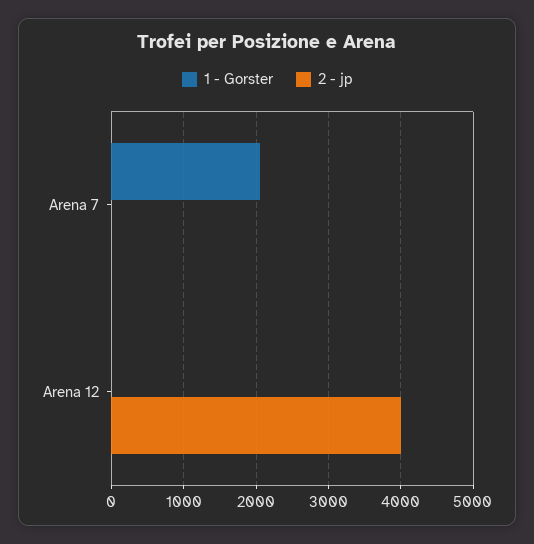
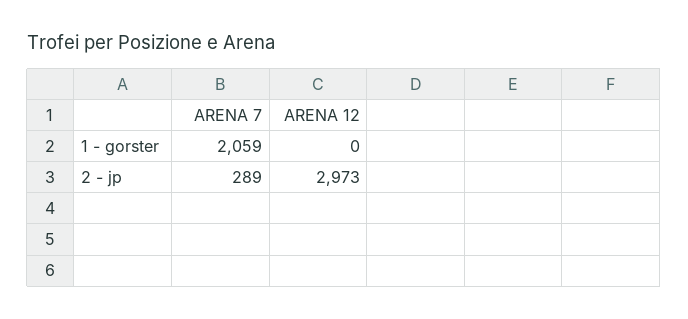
2 - jp, Arena 7: 0 -> 289
2 - jp, Arena 12: 4000 -> 2973

